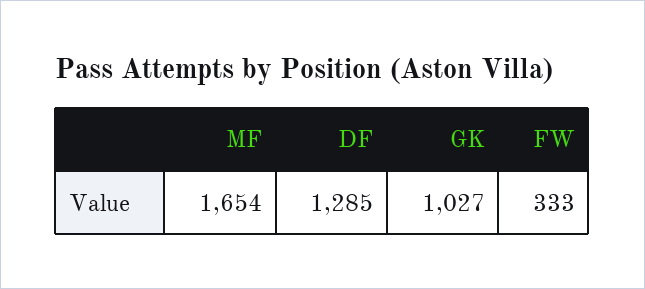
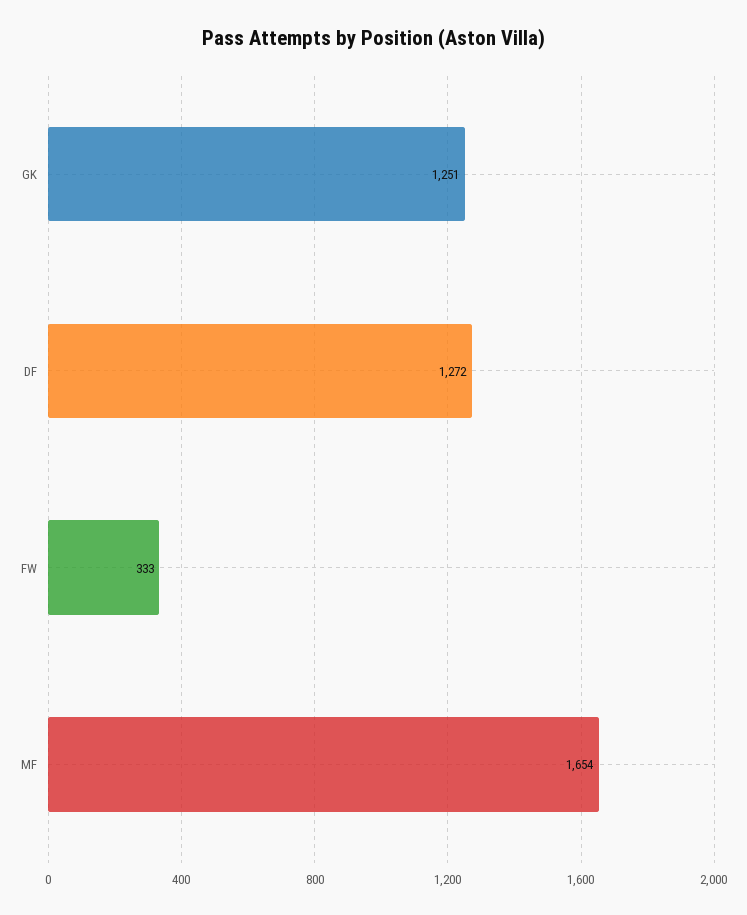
DF: 1285 -> 1272
GK: 1027 -> 1251

